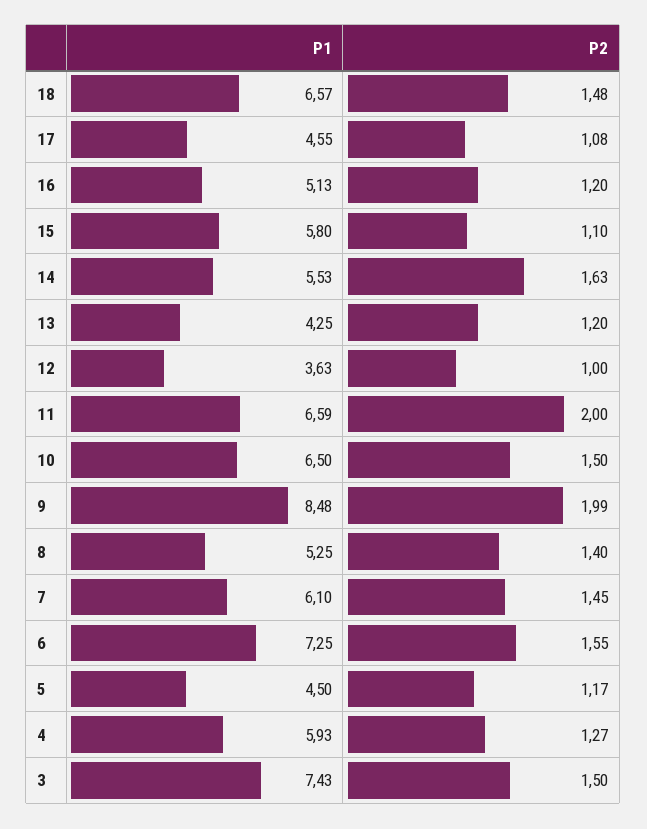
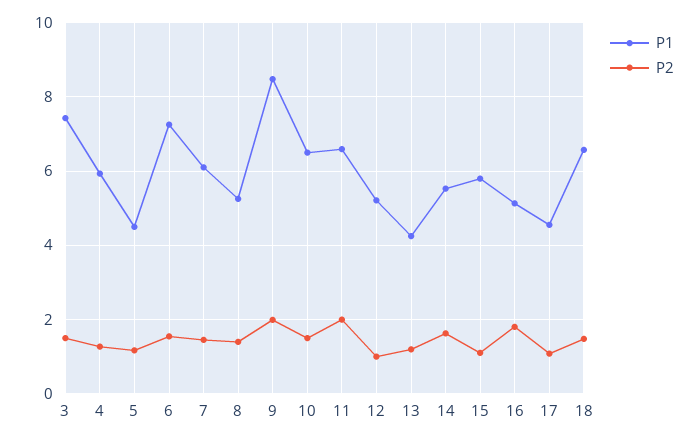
P2, 16: 1.2 -> 1.8
P1, 12: 3.63 -> 5.2

